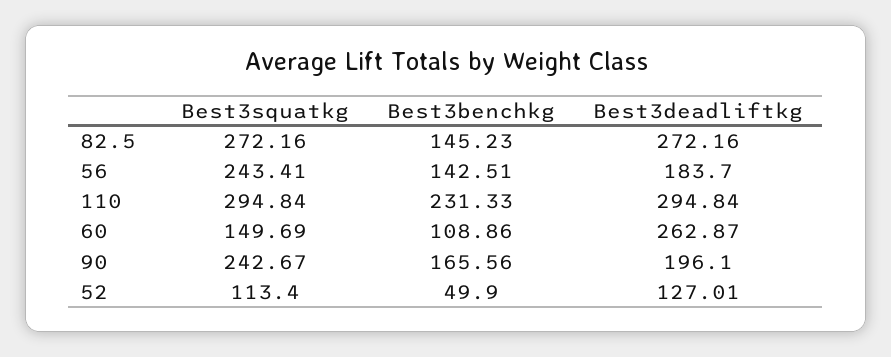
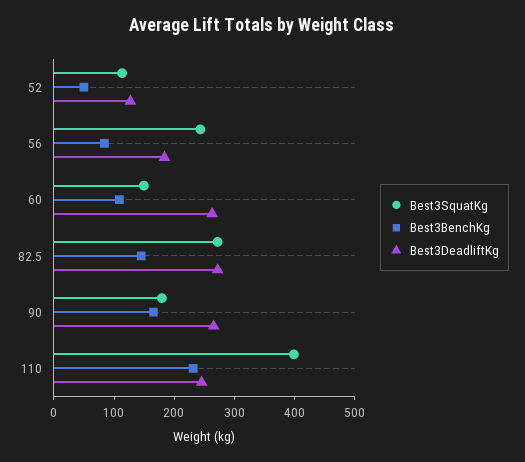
Best3benchkg, 56: 142.51 -> 80
Best3squatkg, 110: 294.84 -> 400
Best3deadliftkg, 110: 294.84 -> 240
Best3squatkg, 90: 242.67 -> 180
Best3deadliftkg, 90: 196.1 -> 260

